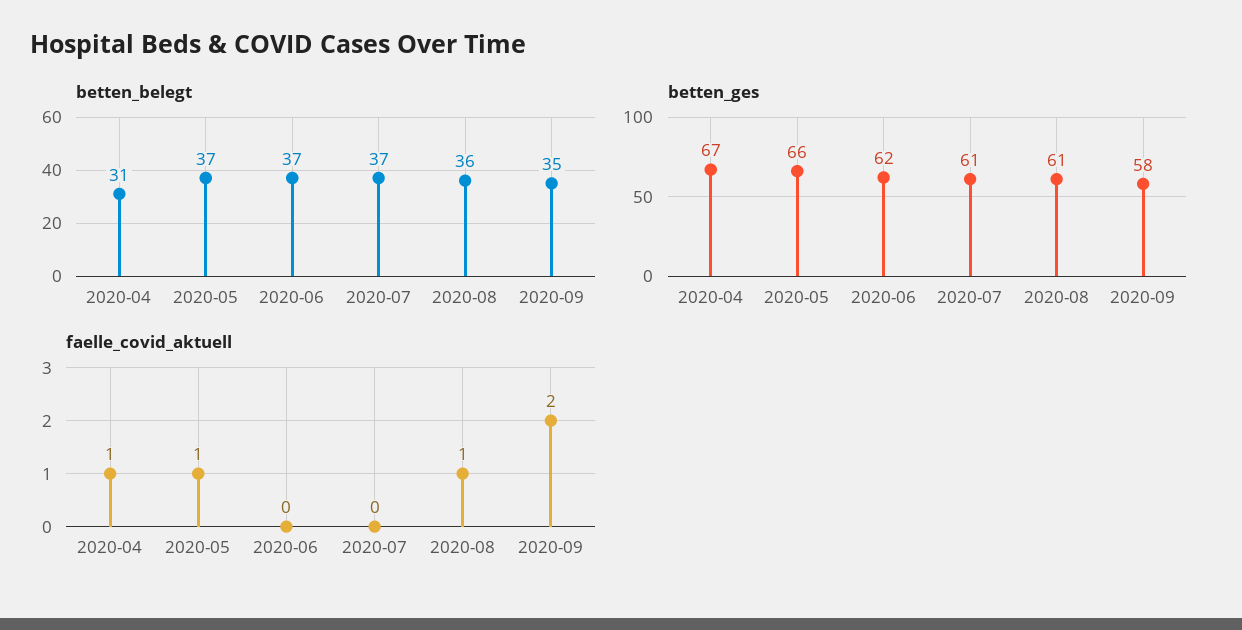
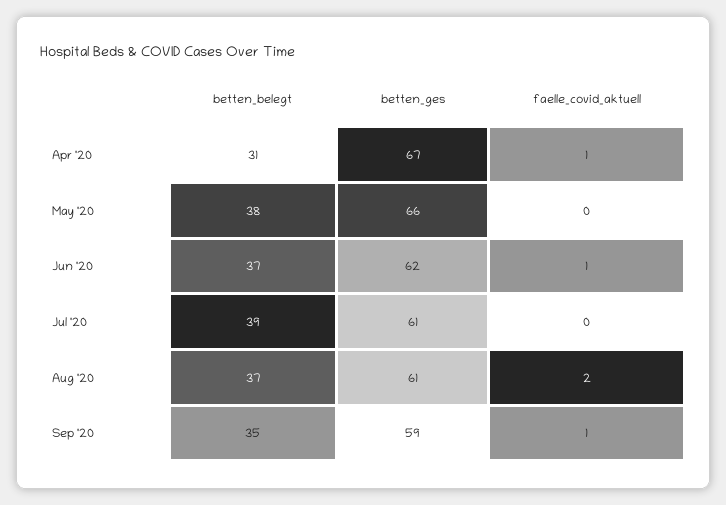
betten_belegt, 2020-05: 37 -> 38
betten_belegt, 2020-07: 37 -> 39
betten_belegt, 2020-08: 36 -> 37
betten_ges, 2020-09: 58 -> 59
faelle_covid_aktuell, 2020-05: 1 -> 0
faelle_covid_aktuell, 2020-06: 0 -> 1
faelle_covid_aktuell, 2020-08: 1 -> 2
faelle_covid_aktuell, 2020-09: 2 -> 1

